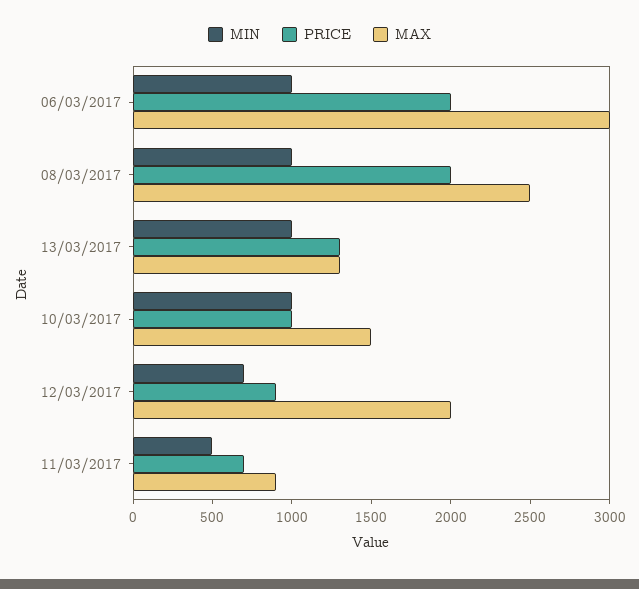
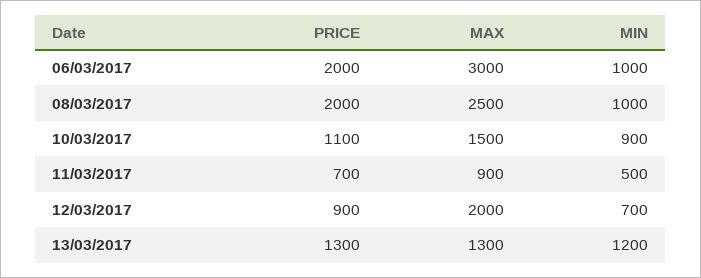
MIN, 13/03/2017: 1000 -> 1200
MIN, 10/03/2017: 1000 -> 900
PRICE, 10/03/2017: 1000 -> 1100

